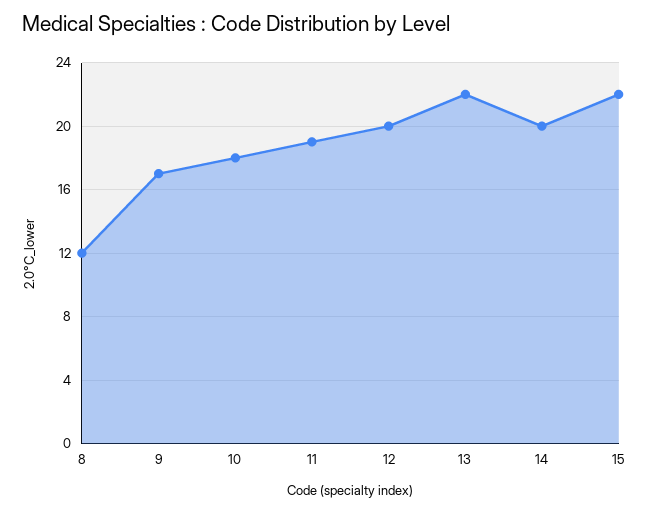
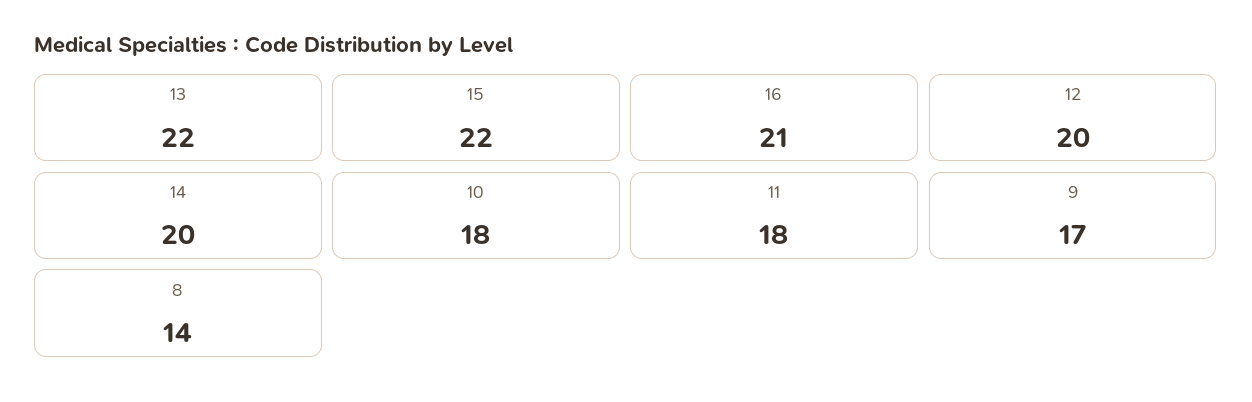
8: 12 -> 14
11: 19 -> 18
16: none -> 21

